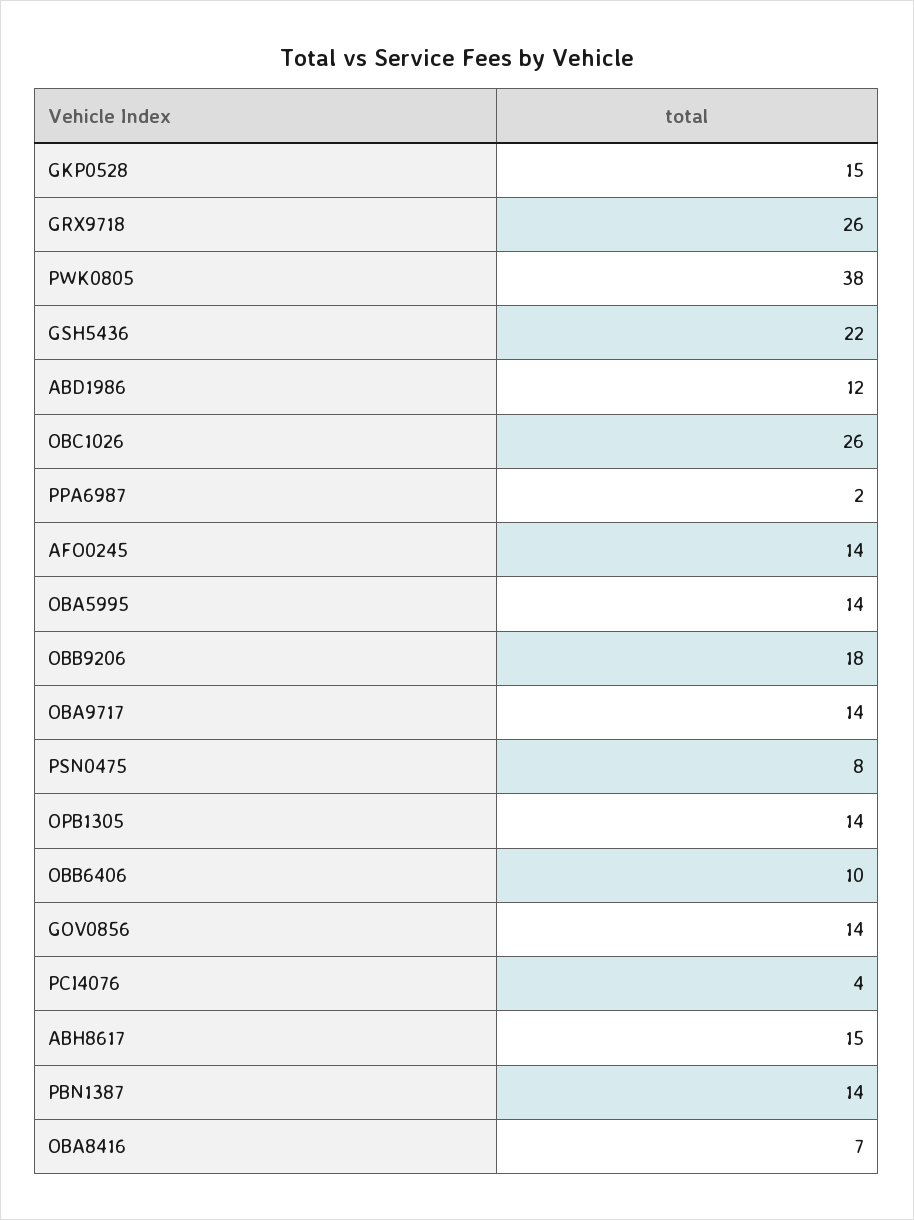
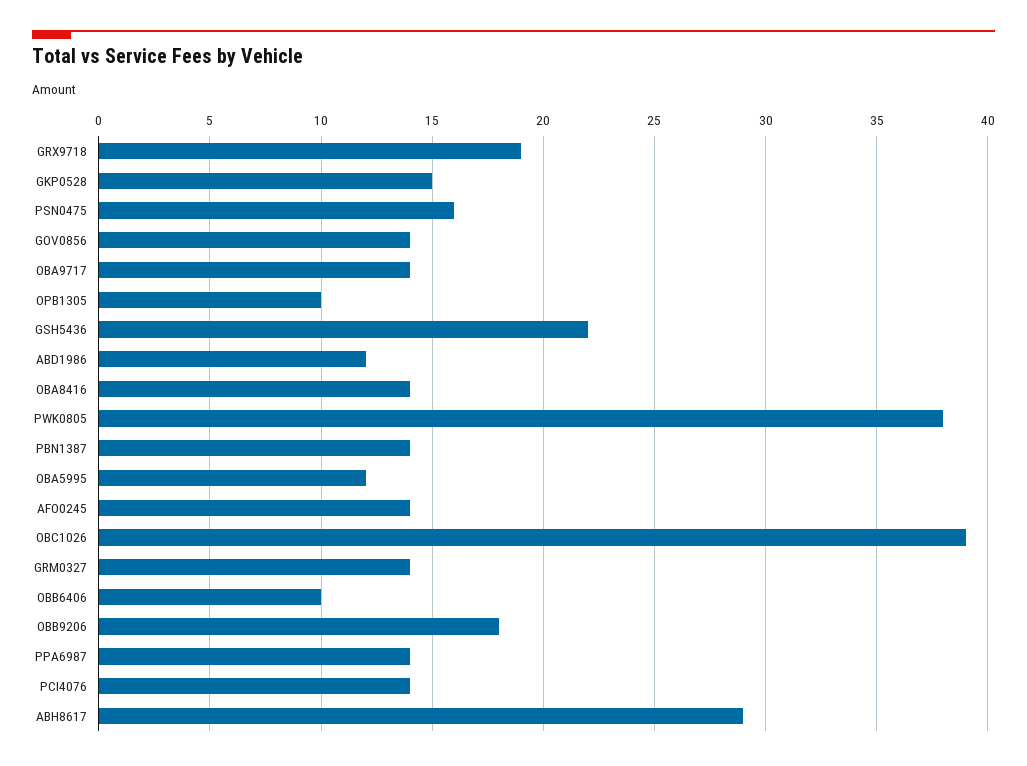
GRX9718: 26 -> 19
OBC1026: 26 -> 39
PPA6987: 2 -> 14
OBA5995: 14 -> 12
PSN0475: 8 -> 16
OPB1305: 14 -> 10
PCI4076: 4 -> 14
ABH8617: 15 -> 29
OBA8416: 7 -> 14
GRM0327: none -> 14

